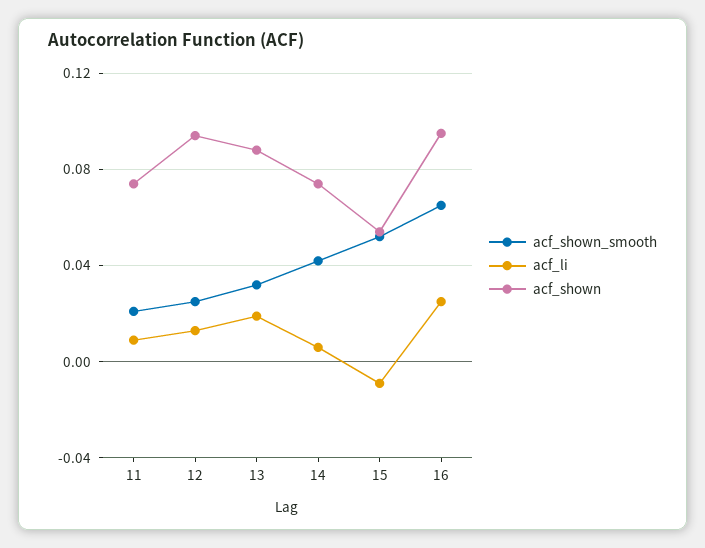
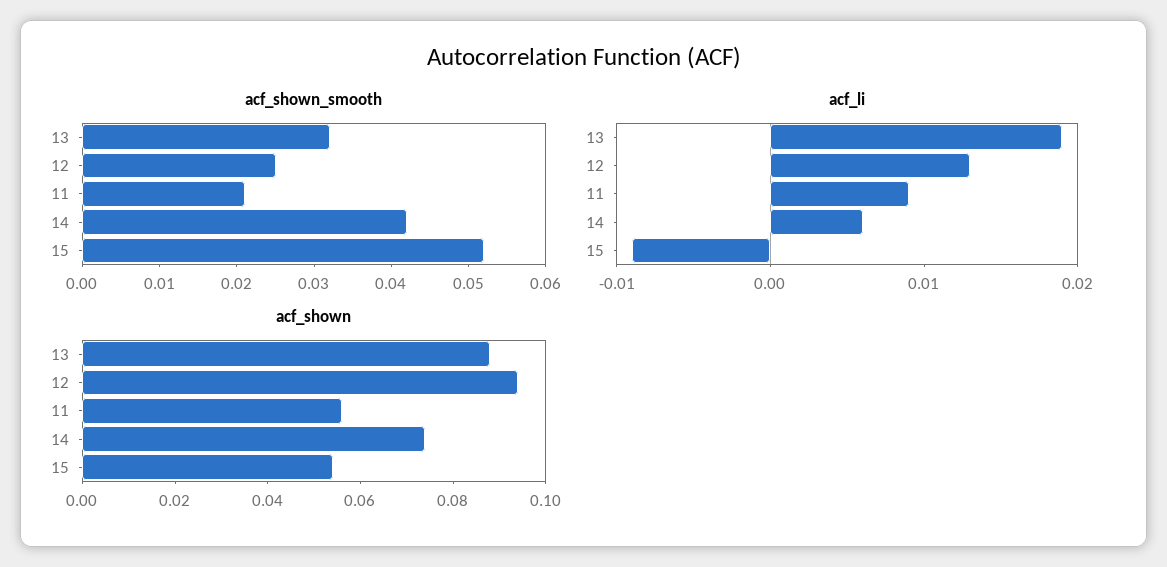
acf_shown, 11: 0.075 -> 0.055
acf_shown_smooth, 16: 0.065 -> none
acf_li, 16: 0.025 -> none
acf_shown, 16: 0.095 -> none

